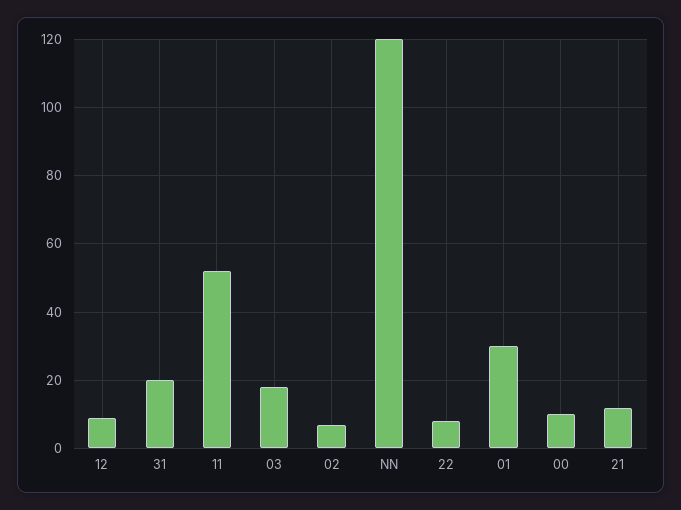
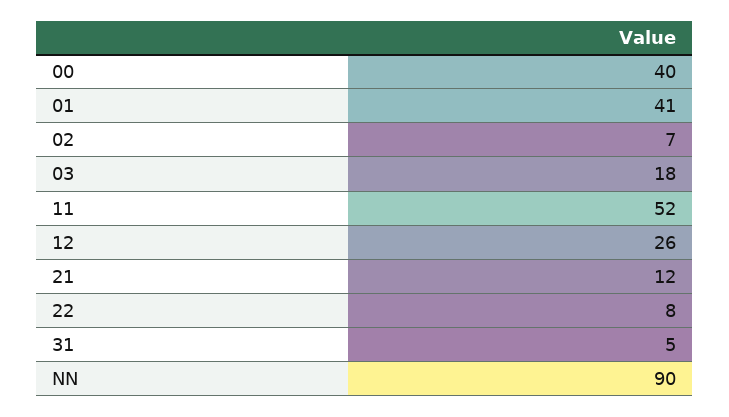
12: 10 -> 26
31: 20 -> 5
NN: 120 -> 90
01: 30 -> 41
00: 10 -> 40

